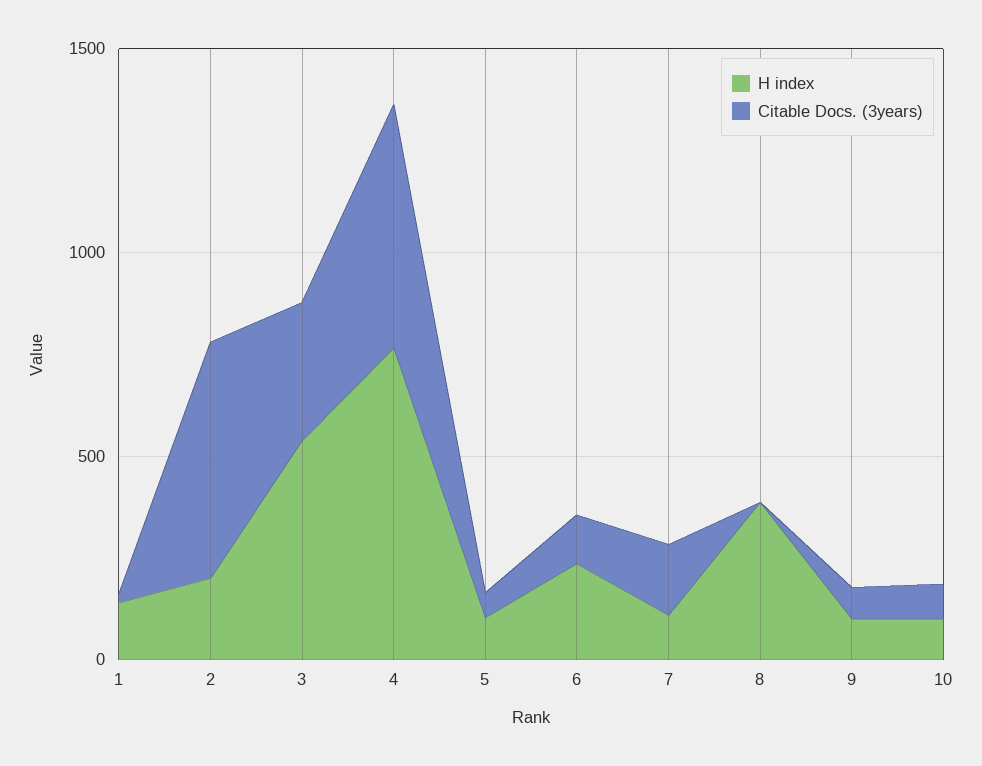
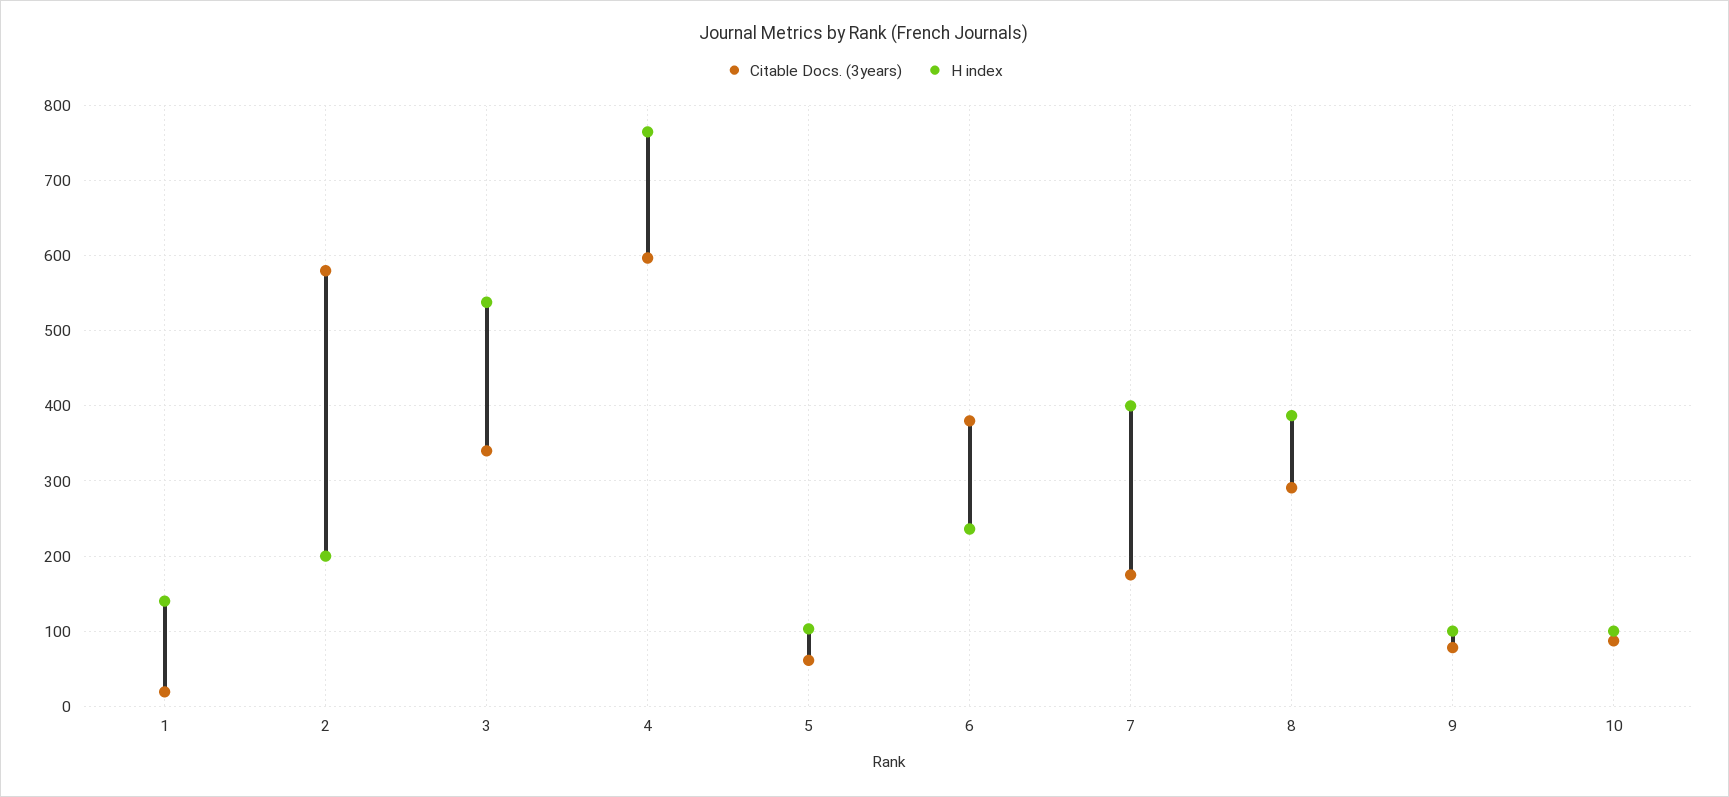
Citable Docs. (3years), 6: 100 -> 380
H index, 7: 100 -> 400
Citable Docs. (3years), 8: 0 -> 290

